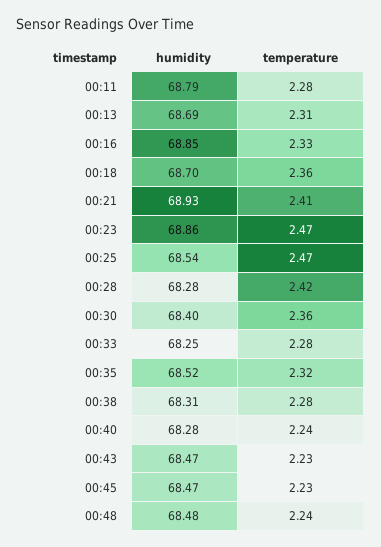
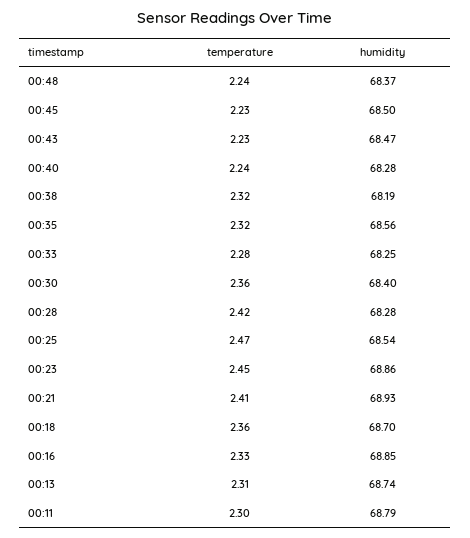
temperature, 00:11: 2.28 -> 2.3
humidity, 00:13: 68.69 -> 68.74
temperature, 00:23: 2.47 -> 2.45
humidity, 00:35: 68.52 -> 68.56
humidity, 00:38: 68.31 -> 68.19
temperature, 00:38: 2.28 -> 2.32
humidity, 00:45: 68.47 -> 68.5
humidity, 00:48: 68.48 -> 68.37

